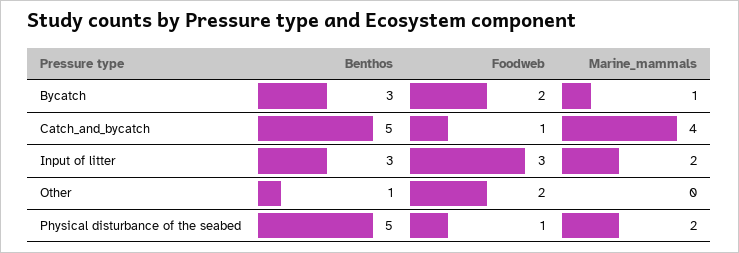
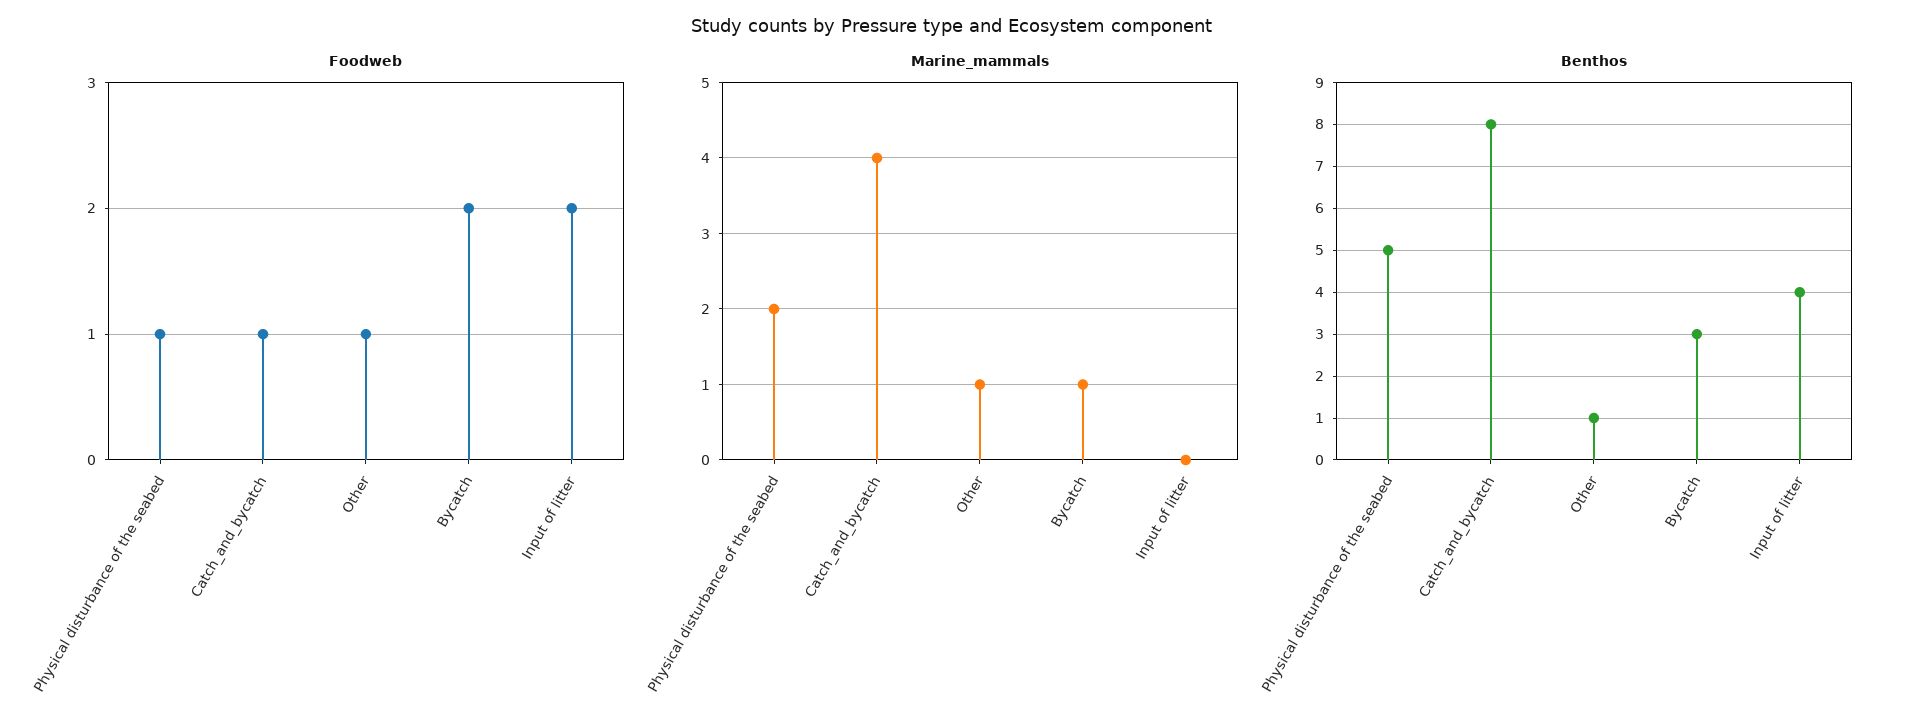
Benthos, Catch_and_bycatch: 5 -> 8
Benthos, Input of litter: 3 -> 4
Foodweb, Input of litter: 3 -> 2
Marine_mammals, Input of litter: 2 -> 0
Foodweb, Other: 2 -> 1
Marine_mammals, Other: 0 -> 1

